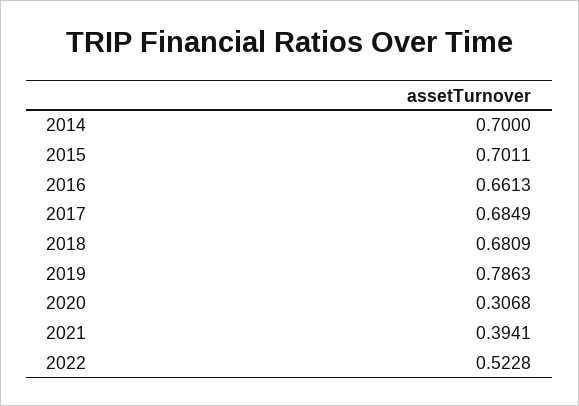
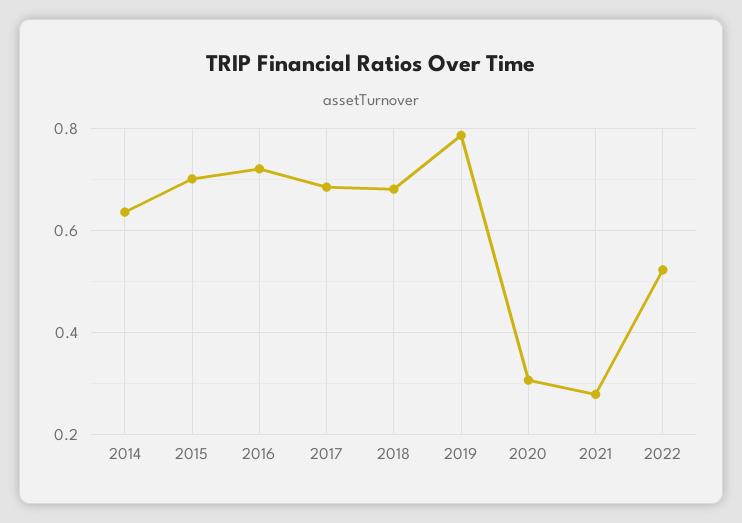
2014: 0.7 -> 0.64
2016: 0.6613 -> 0.72
2021: 0.3941 -> 0.28

